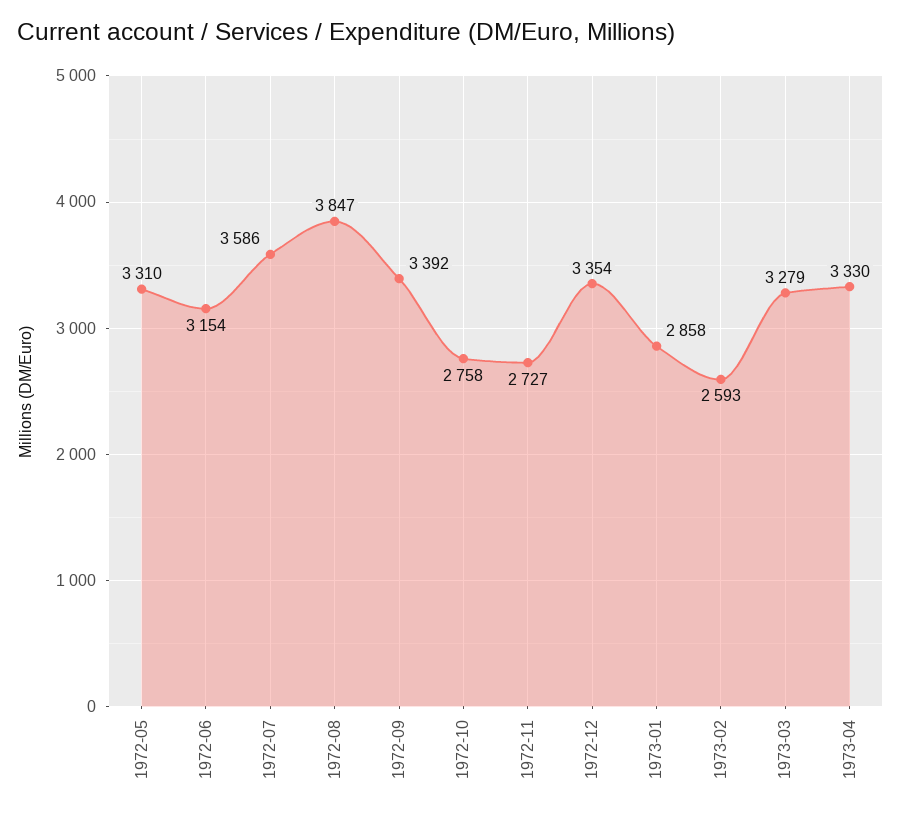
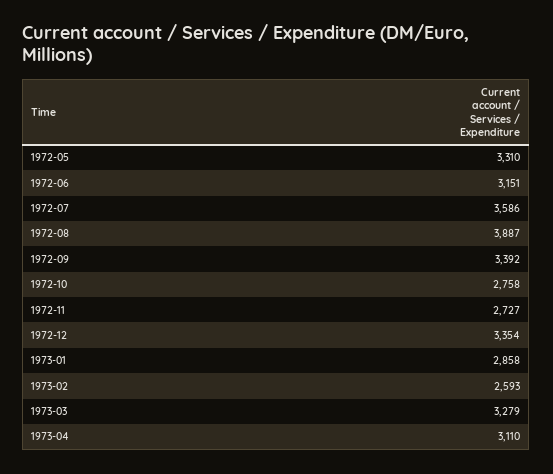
1972-06: 3154 -> 3151
1972-08: 3847 -> 3887
1973-04: 3330 -> 3110

